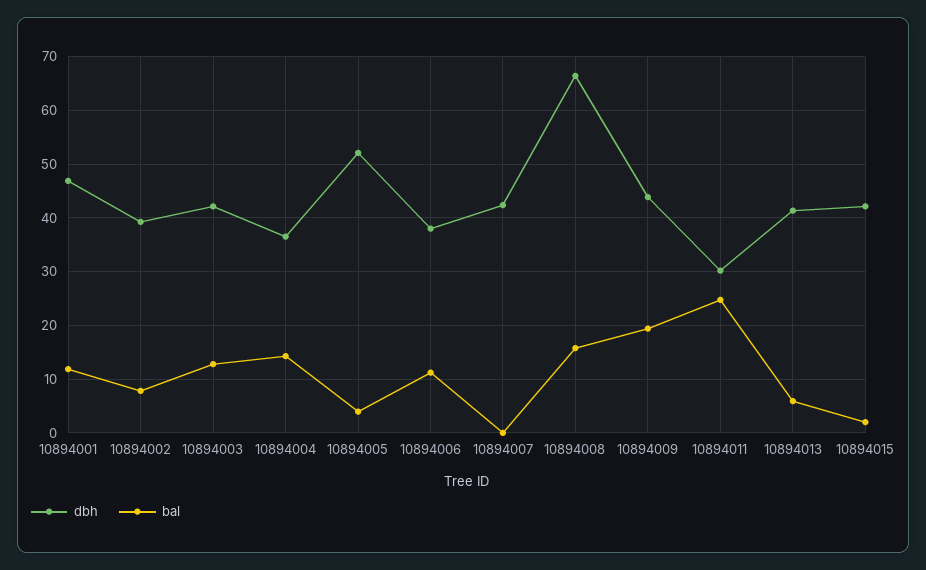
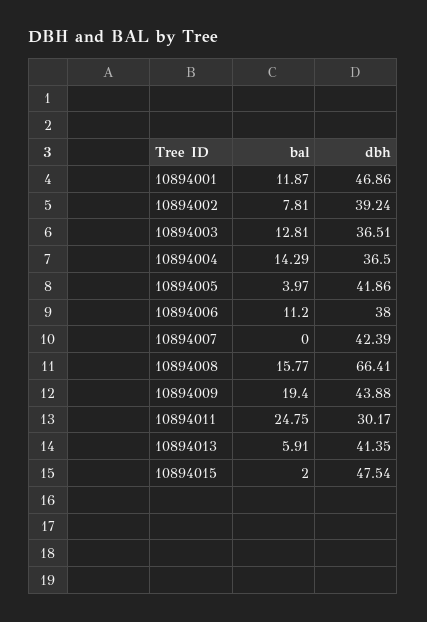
dbh, 10894003: 42 -> 36.51
dbh, 10894005: 52 -> 41.86
dbh, 10894015: 42 -> 47.54

